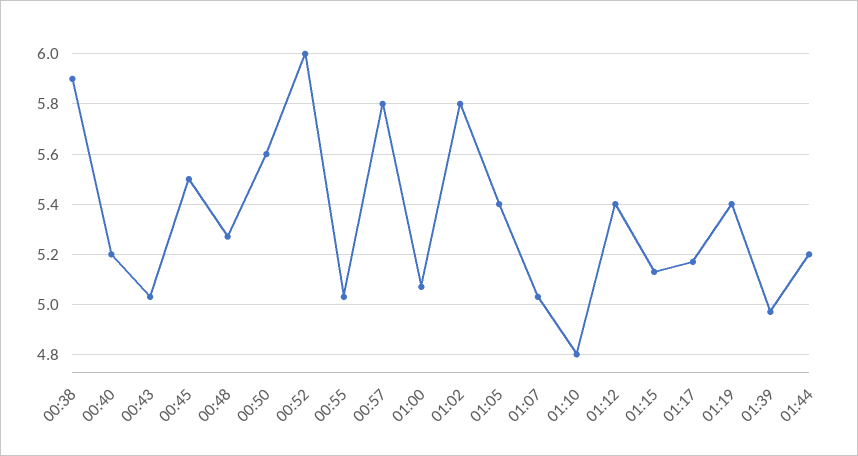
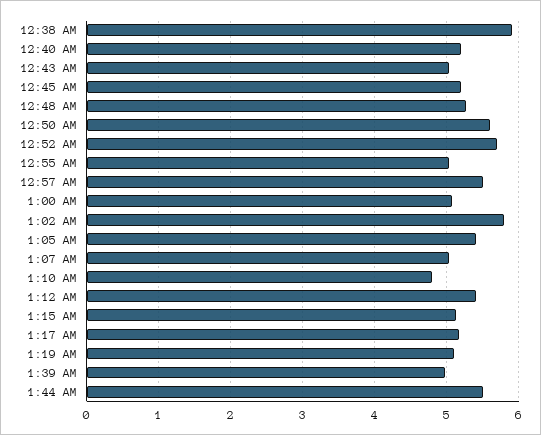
00:45: 5.5 -> 5.2
00:52: 6 -> 5.7
00:57: 5.8 -> 5.5
01:19: 5.4 -> 5.1
01:44: 5.2 -> 5.5

